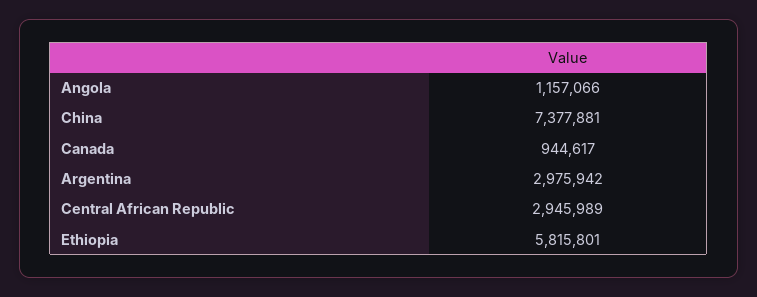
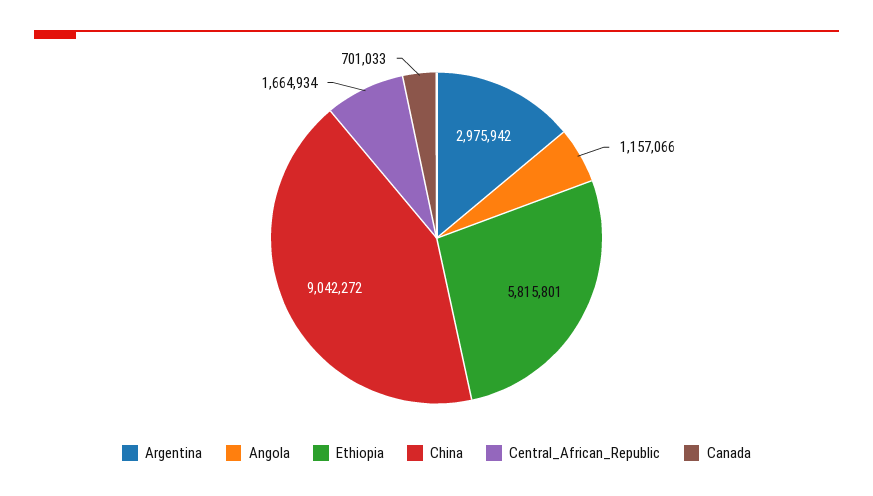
China: 7377881 -> 9042272
Canada: 944617 -> 701033
Central African Republic: 2945989 -> 1664934

